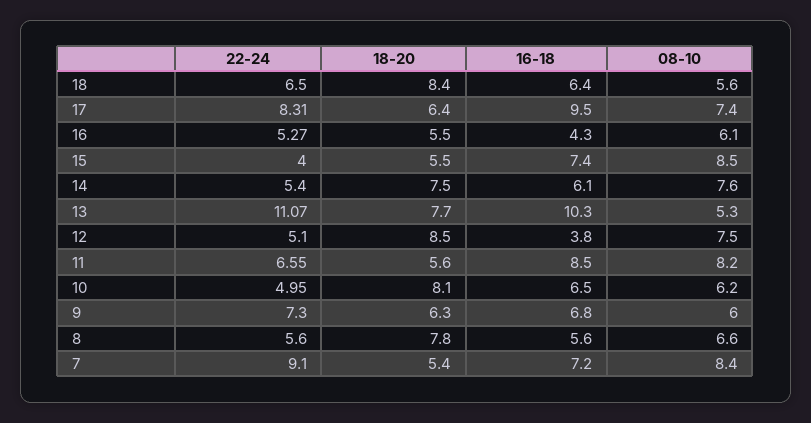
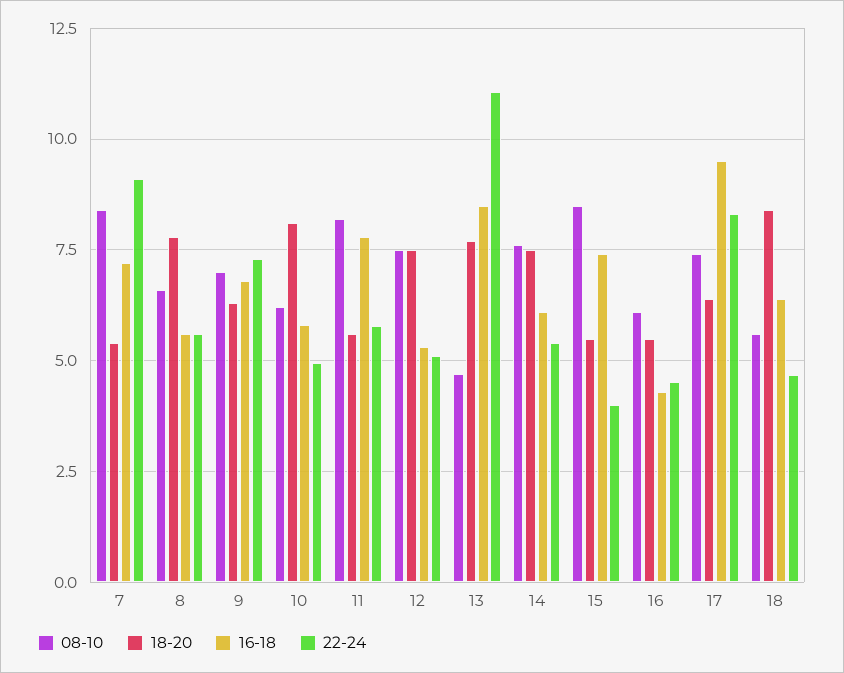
22-24, 18: 6.5 -> 4.75
22-24, 16: 5.27 -> 4.5
16-18, 13: 10.3 -> 8.5
08-10, 13: 5.3 -> 4.75
18-20, 12: 8.5 -> 7.5
16-18, 12: 3.8 -> 5.25
22-24, 11: 6.55 -> 5.75
16-18, 11: 8.5 -> 7.75
16-18, 10: 6.5 -> 5.75
08-10, 9: 6 -> 7

